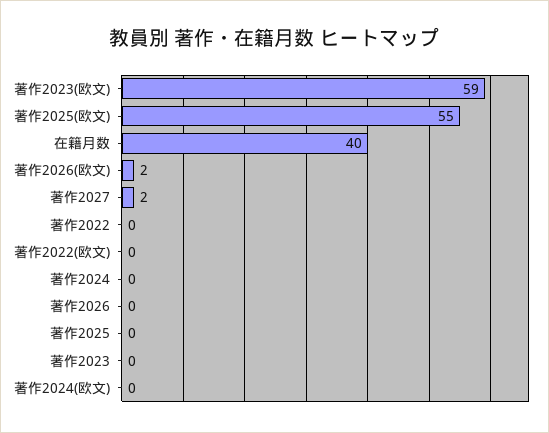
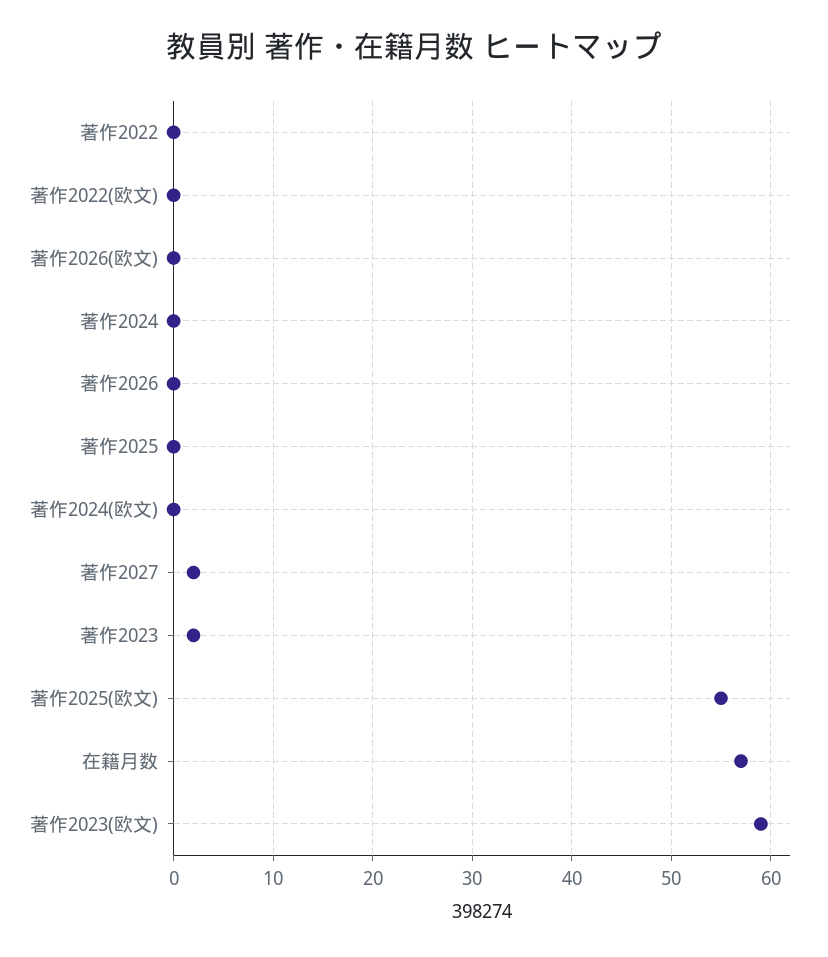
在籍月数: 40 -> 57
著作2026(欧文): 2 -> 0
著作2023: 0 -> 2

